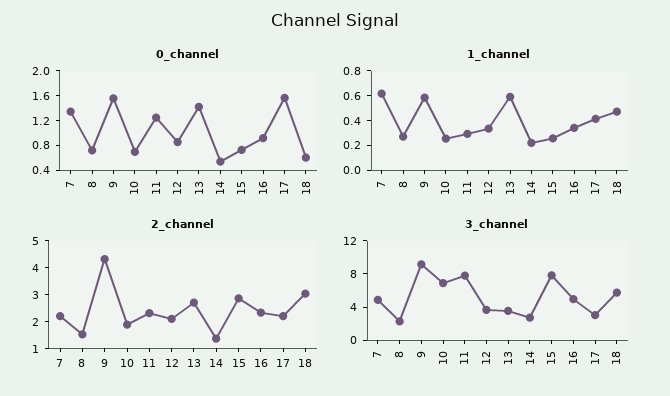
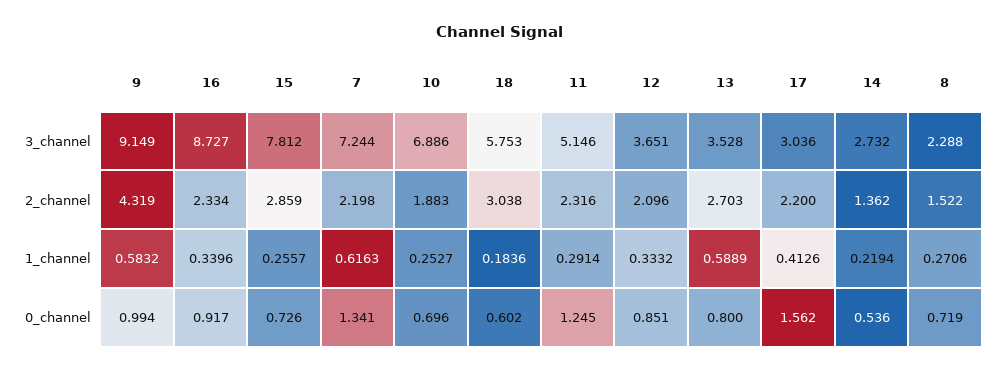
0_channel, 9: 1.6 -> 0.994
0_channel, 13: 1.4 -> 0.8
1_channel, 18: 0.5 -> 0.1836
3_channel, 7: 5 -> 7.244
3_channel, 11: 8 -> 5.146
3_channel, 16: 5 -> 8.727

